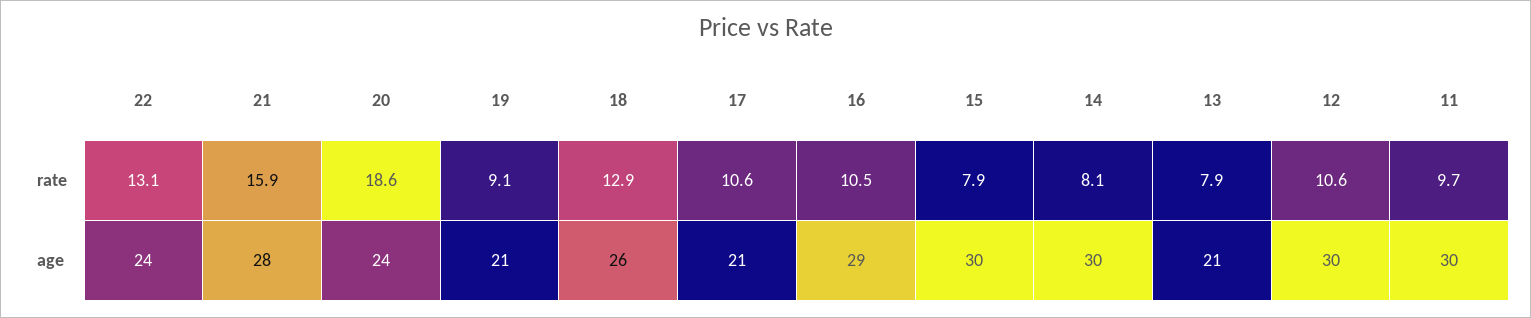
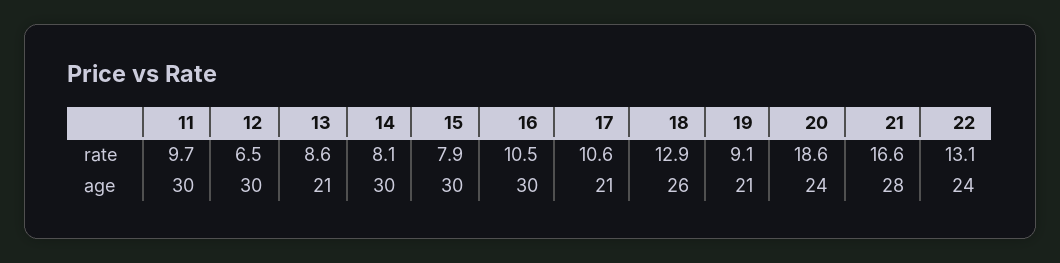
21, rate: 15.9 -> 16.6
13, rate: 7.9 -> 8.6
12, rate: 10.6 -> 6.5
16, age: 29 -> 30

